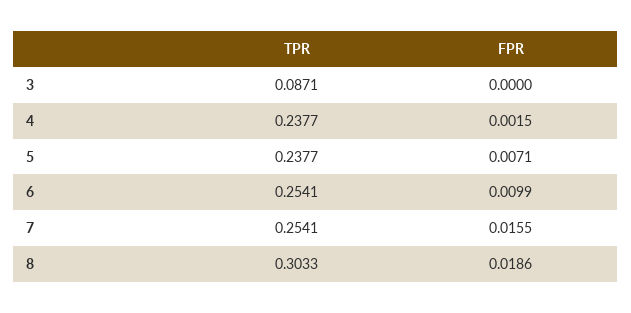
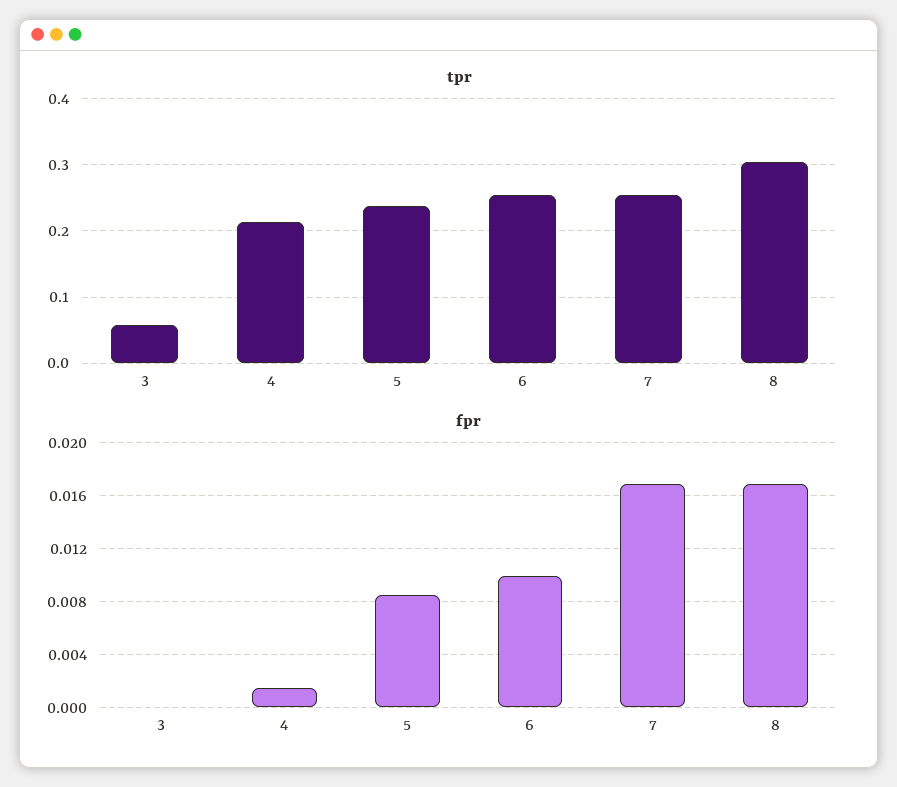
TPR, 3: 0.0871 -> 0.06
TPR, 4: 0.2377 -> 0.21
FPR, 5: 0.0071 -> 0.0085
FPR, 7: 0.0155 -> 0.017
FPR, 8: 0.0186 -> 0.017

